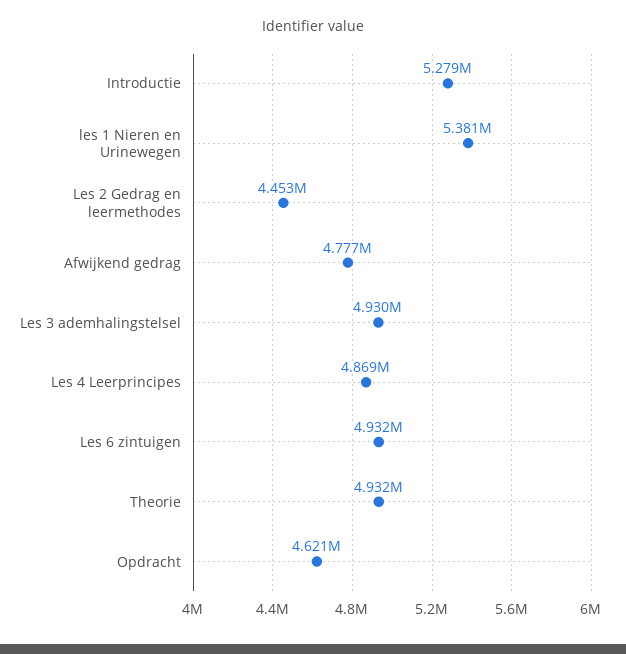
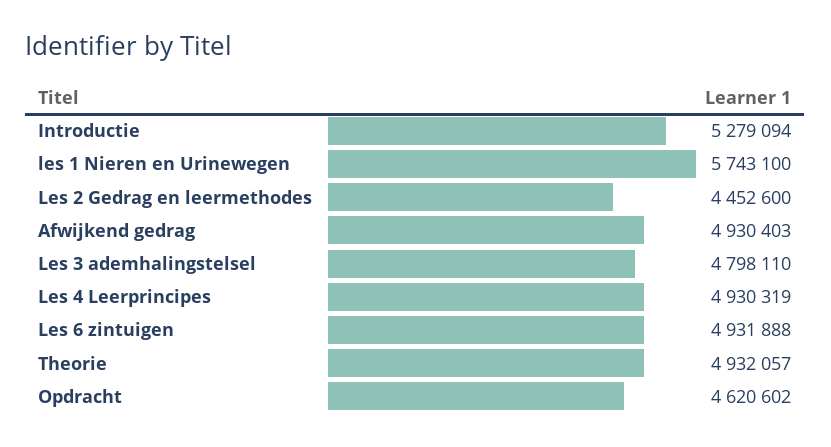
les 1 Nieren en Urinewegen: 5381000 -> 5743100
Afwijkend gedrag: 4777000 -> 4930403
Les 3 ademhalingstelsel: 4930000 -> 4798110
Les 4 Leerprincipes: 4869000 -> 4930319

